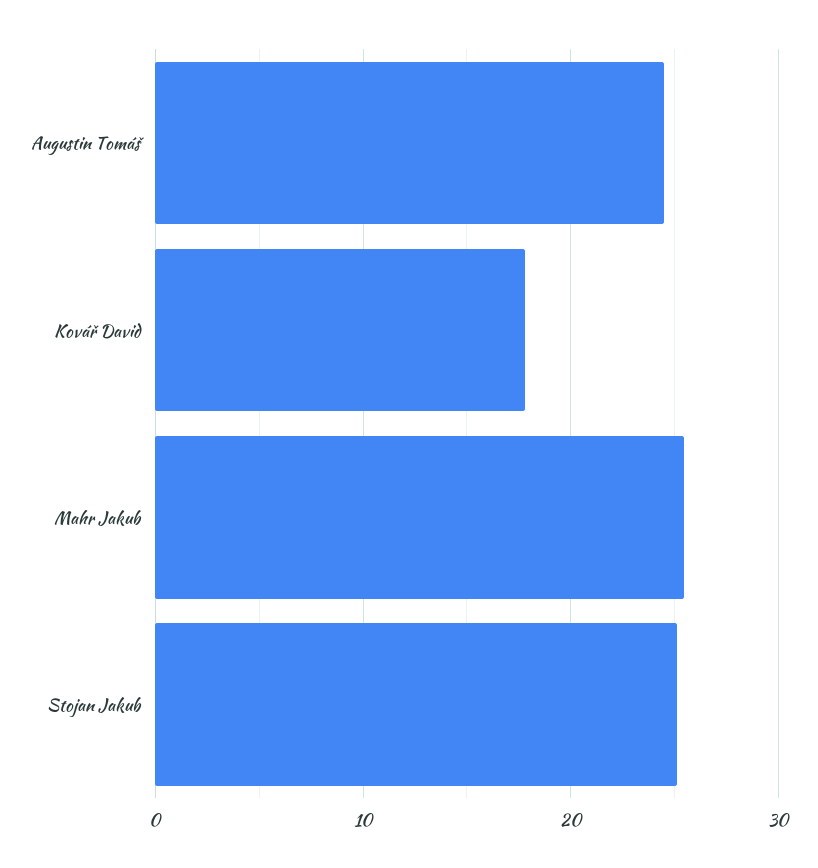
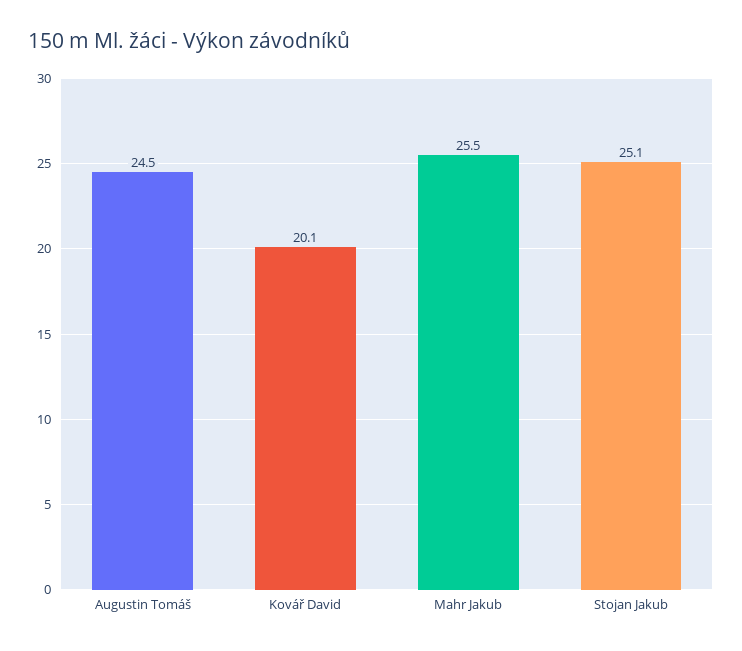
Kovář David: 18 -> 20.1

